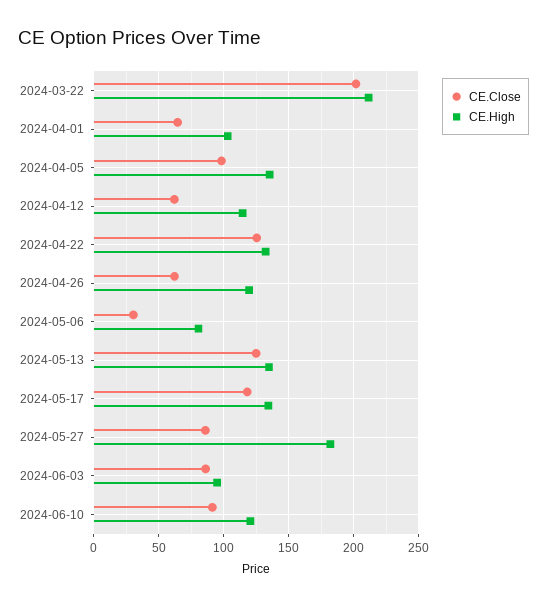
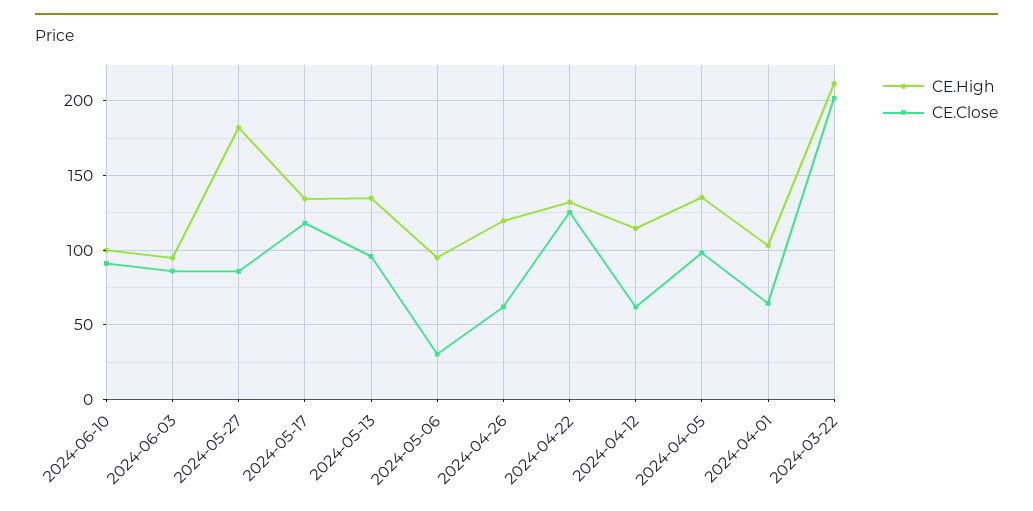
CE.High, 2024-05-06: 80 -> 95
CE.Close, 2024-05-13: 125 -> 95
CE.High, 2024-06-10: 120 -> 100

